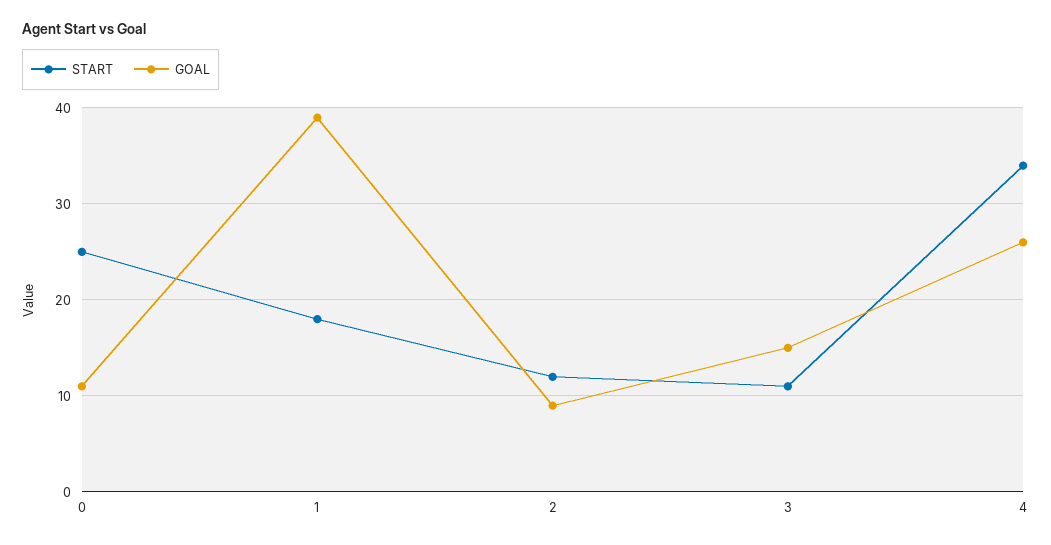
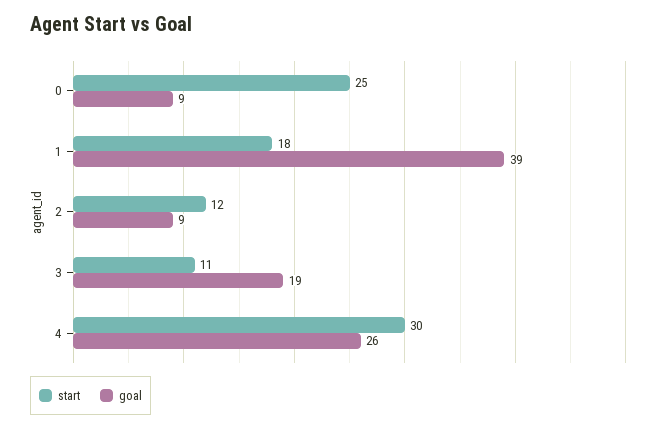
GOAL, 0: 11 -> 9
GOAL, 3: 15 -> 19
START, 4: 34 -> 30

